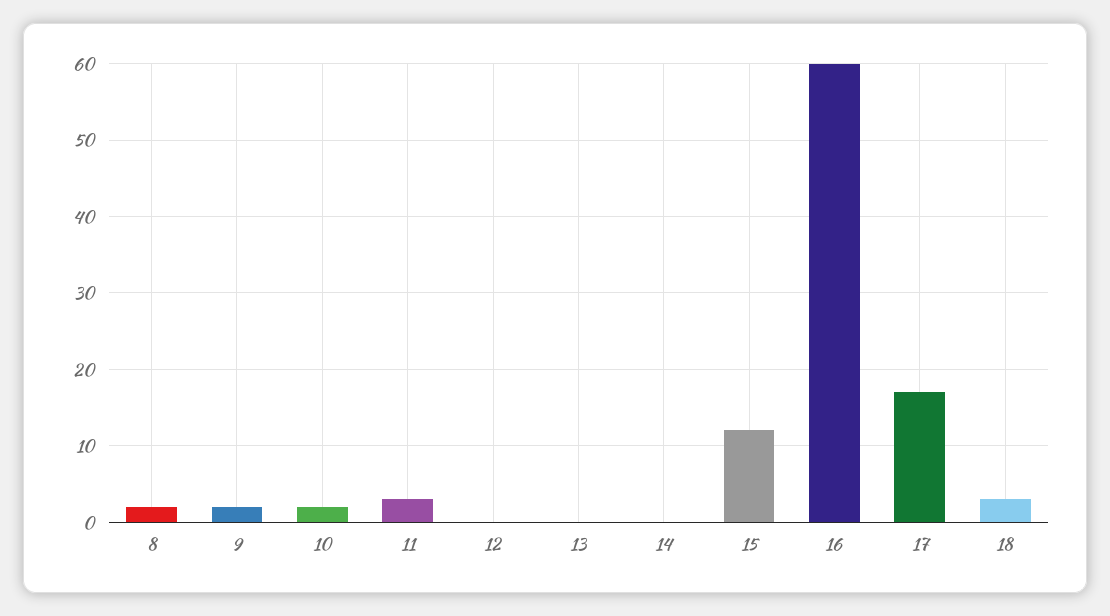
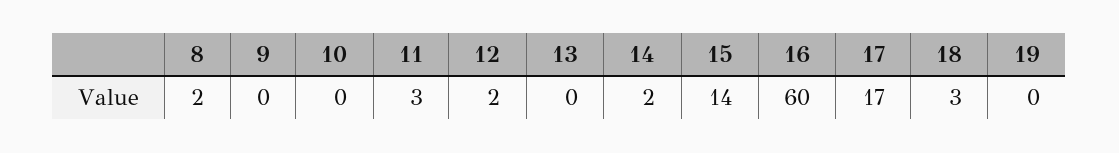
9: 2 -> 0
10: 2 -> 0
12: 0 -> 2
14: 0 -> 2
15: 12 -> 14
19: none -> 0

